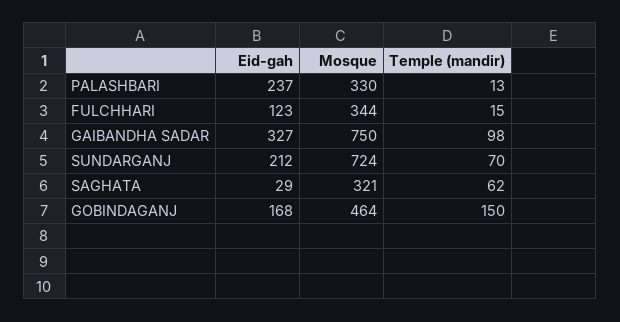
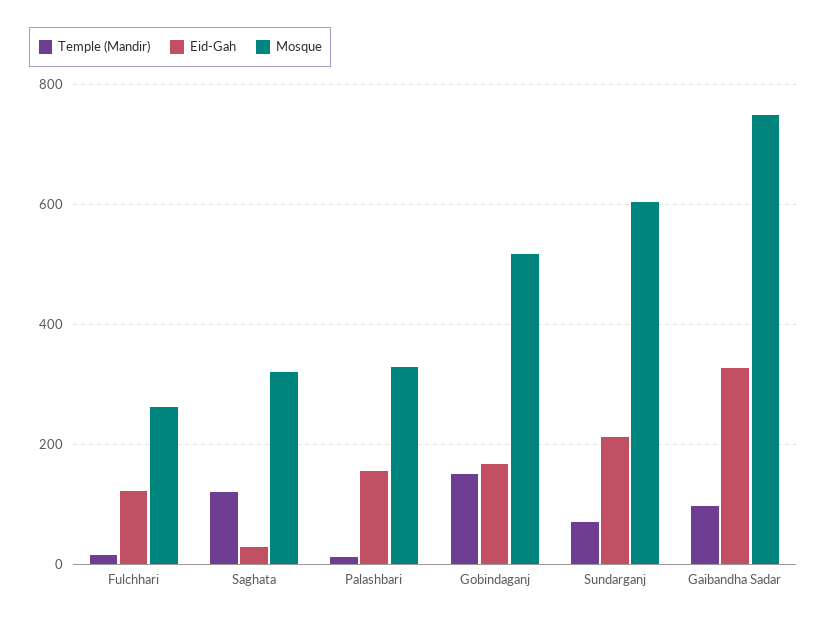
Eid-gah, PALASHBARI: 237 -> 160
Mosque, FULCHHARI: 344 -> 260
Mosque, SUNDARGANJ: 724 -> 600
Temple (mandir), SAGHATA: 62 -> 120
Mosque, GOBINDAGANJ: 464 -> 520

